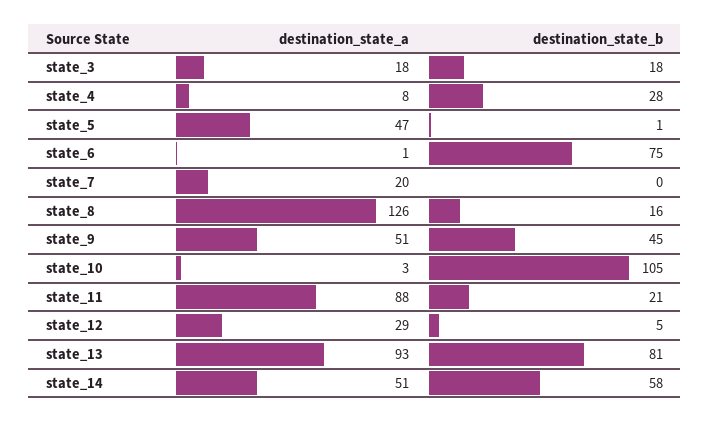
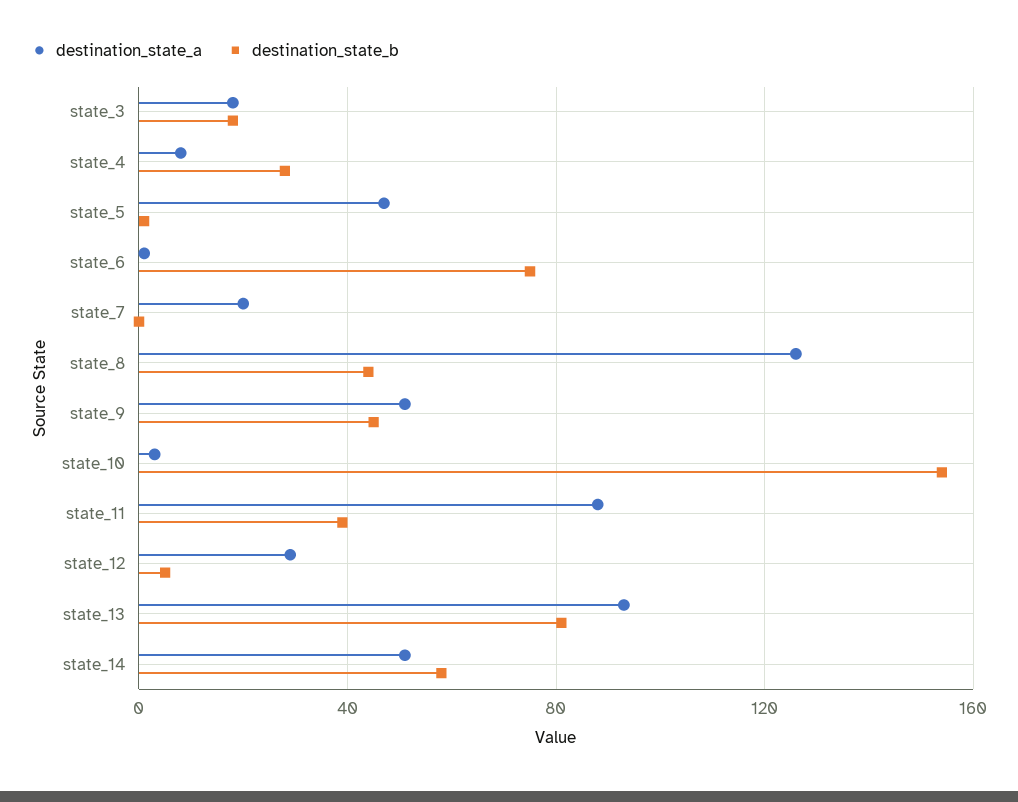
destination_state_b, state_8: 16 -> 45
destination_state_b, state_10: 105 -> 155
destination_state_b, state_11: 21 -> 40

